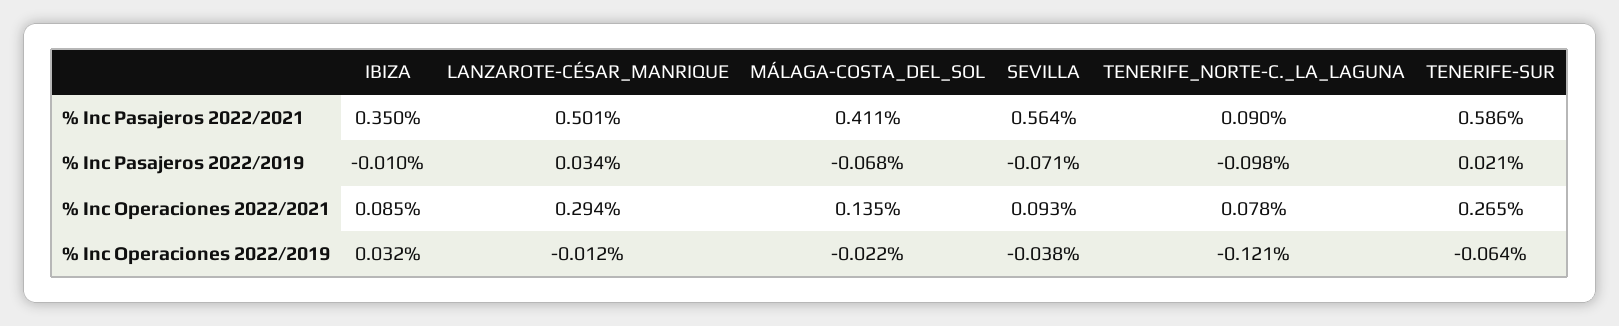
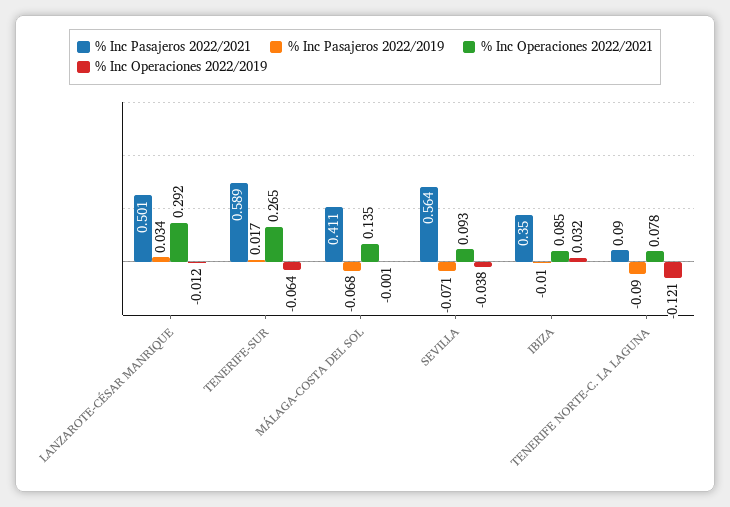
% Inc Pasajeros 2022/2021, TENERIFE-SUR: 0.586 -> 0.589
% Inc Pasajeros 2022/2019, TENERIFE_NORTE-C._LA_LAGUNA: -0.098 -> -0.09
% Inc Pasajeros 2022/2019, TENERIFE-SUR: 0.021 -> 0.017
% Inc Operaciones 2022/2021, LANZAROTE-CÉSAR_MANRIQUE: 0.294 -> 0.292
% Inc Operaciones 2022/2019, MÁLAGA-COSTA_DEL_SOL: -0.022 -> -0.001

